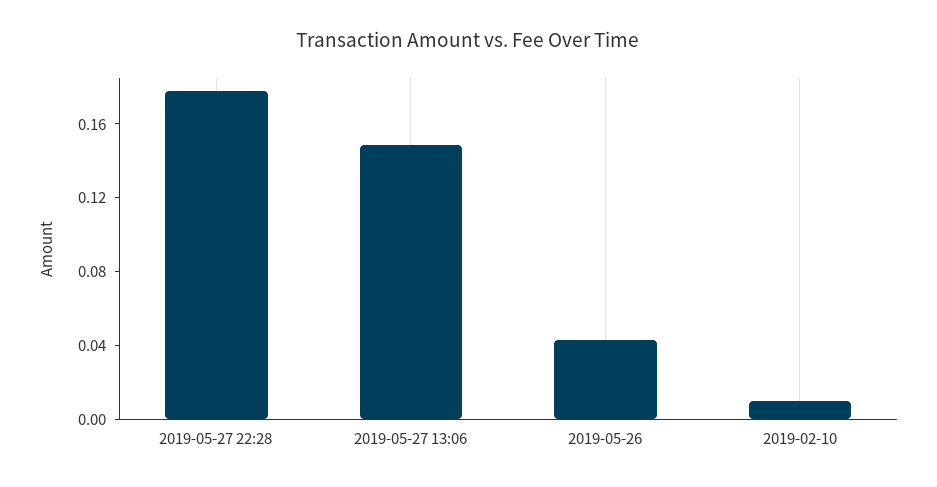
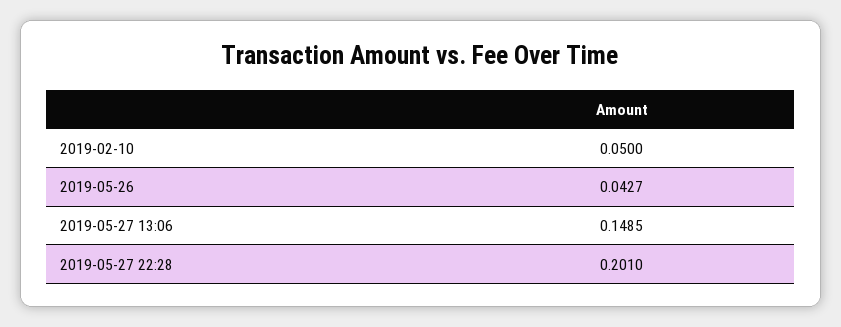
2019-05-27 22:28: 0.18 -> 0.201
2019-02-10: 0.01 -> 0.05

